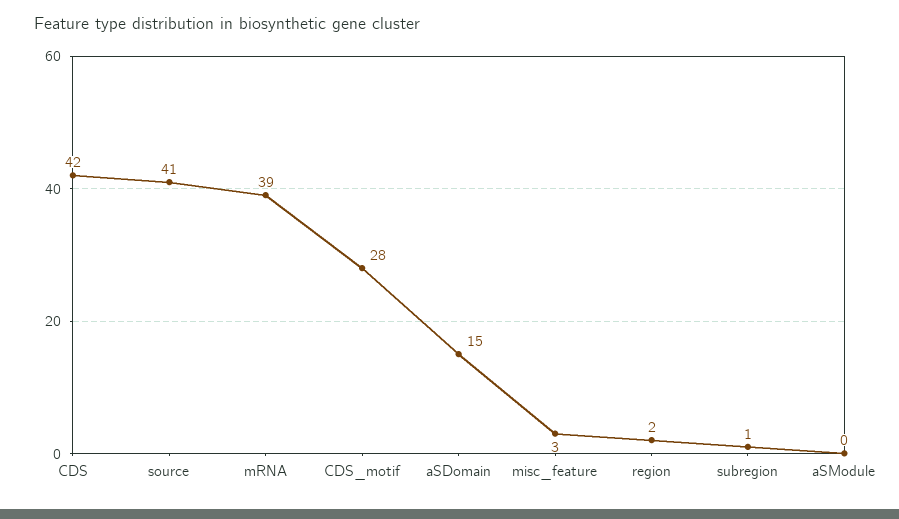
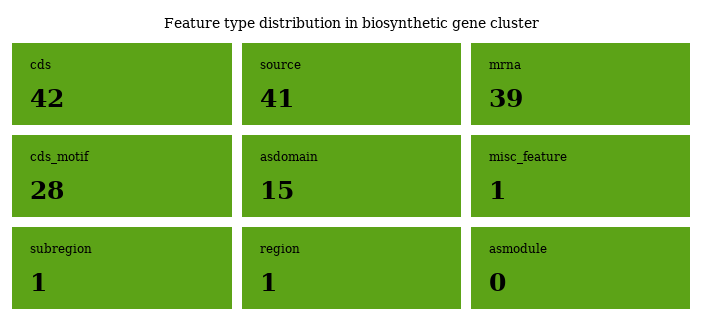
misc_feature: 3 -> 1
region: 2 -> 1

